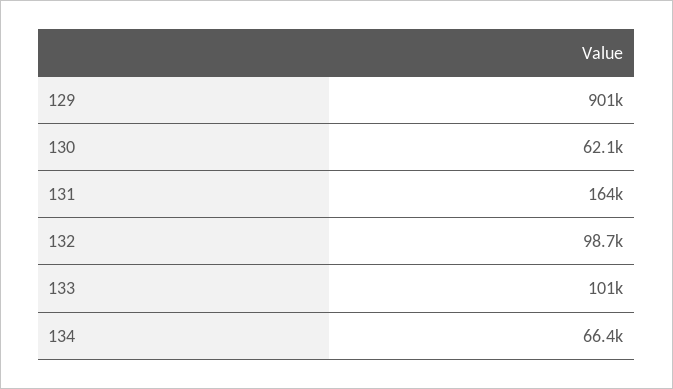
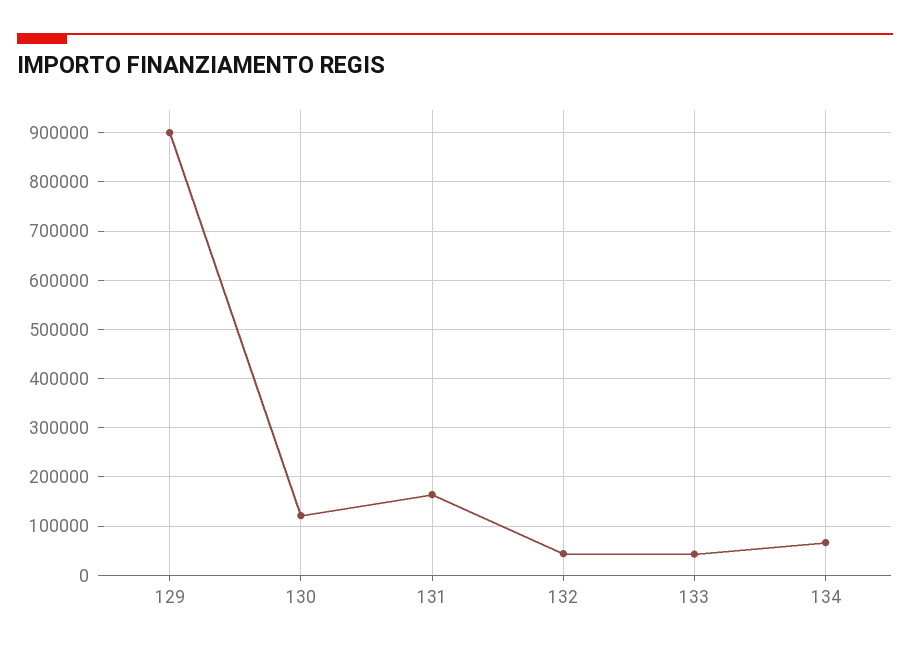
130: 62100 -> 120000
132: 98700 -> 40000
133: 101000 -> 40000

